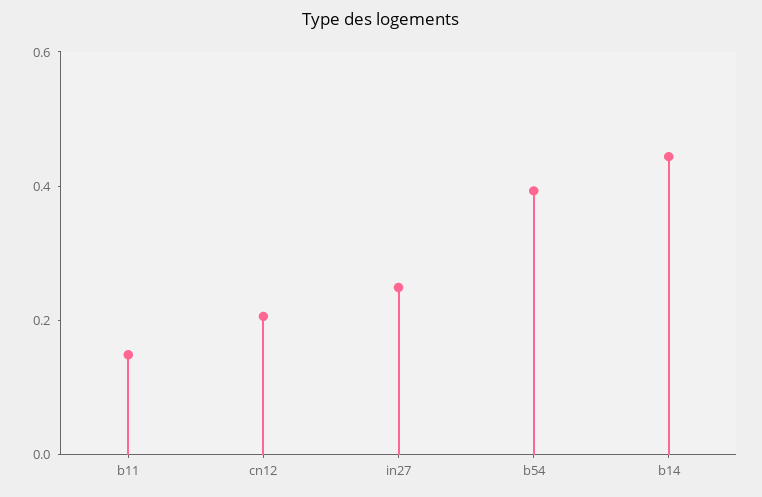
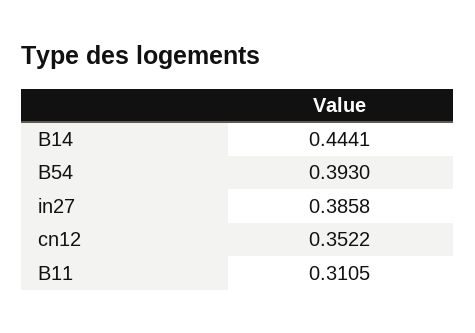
b11: 0.15 -> 0.3105
cn12: 0.2 -> 0.3522
in27: 0.25 -> 0.3858

